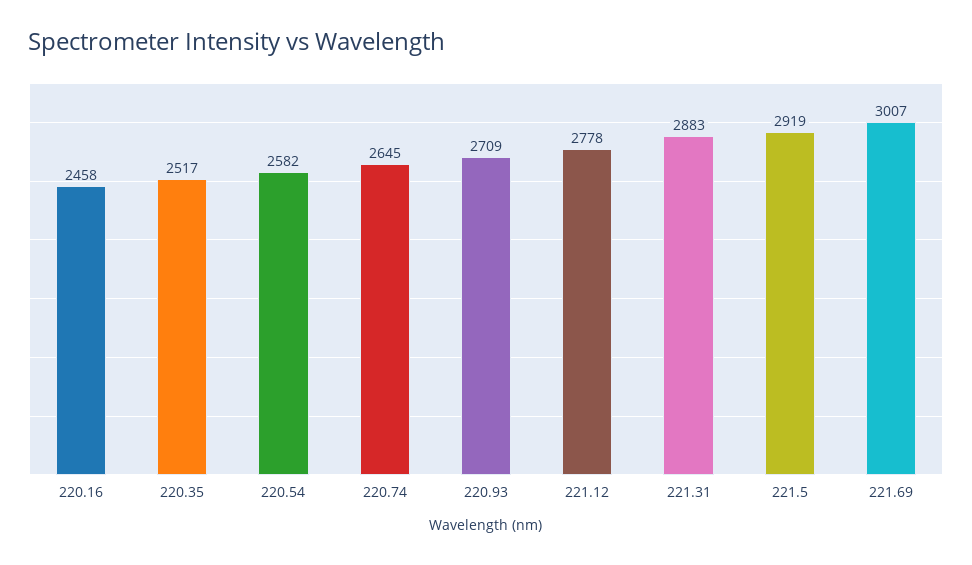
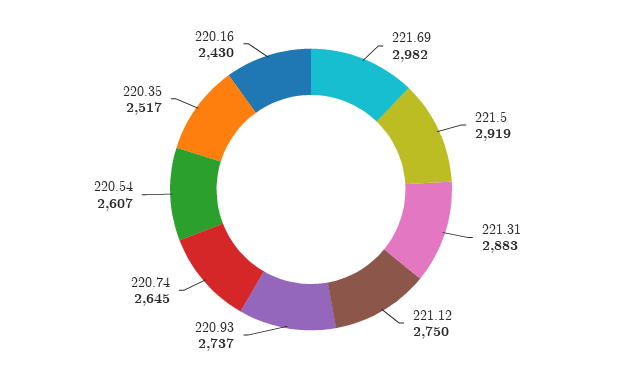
220.16: 2458 -> 2430
220.54: 2582 -> 2607
220.93: 2709 -> 2737
221.12: 2778 -> 2750
221.69: 3007 -> 2982

